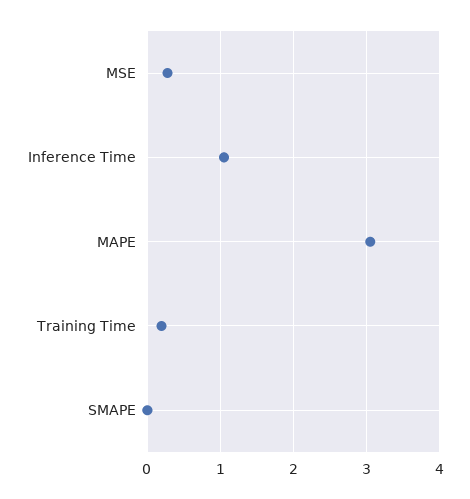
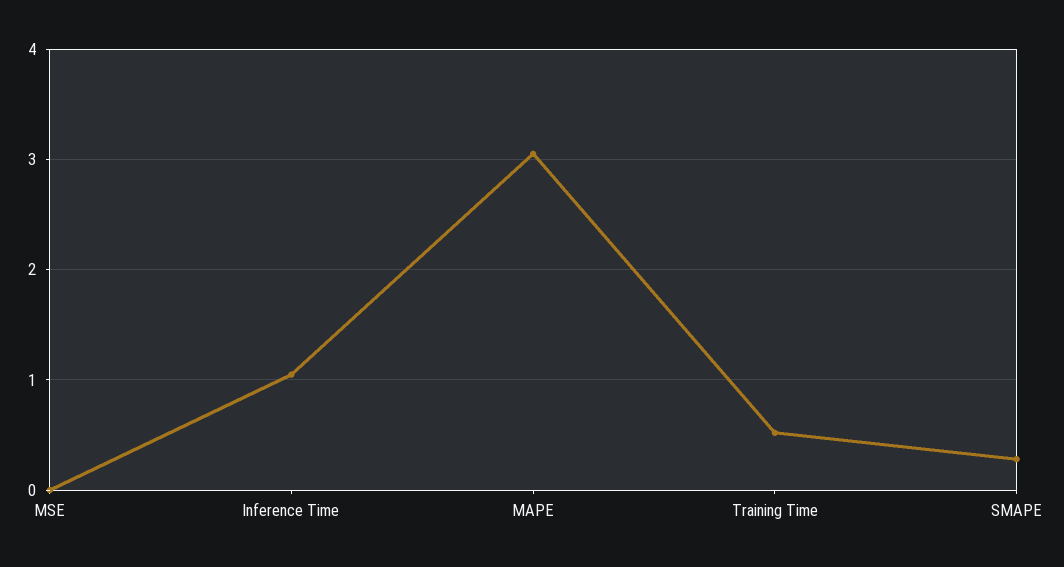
MSE: 0.3 -> 0
Training Time: 0.2 -> 0.5
SMAPE: 0 -> 0.3

